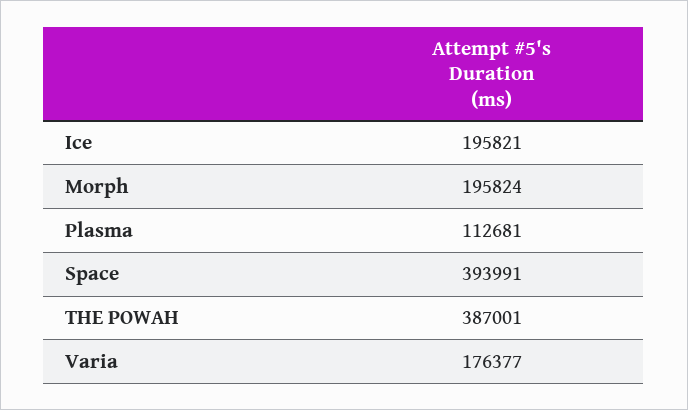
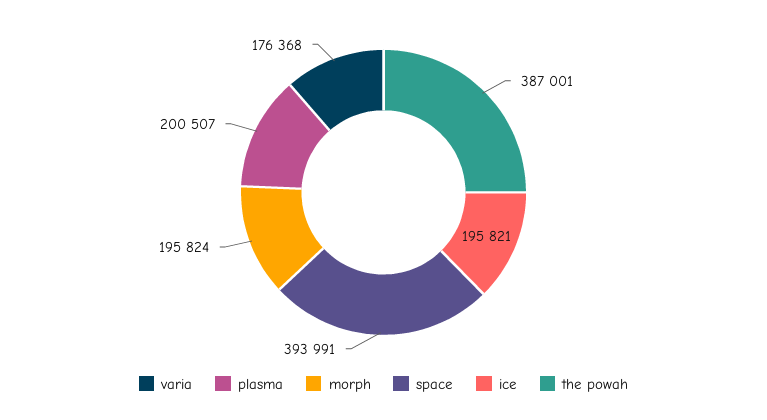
Plasma: 112681 -> 200507
Varia: 176377 -> 176368

